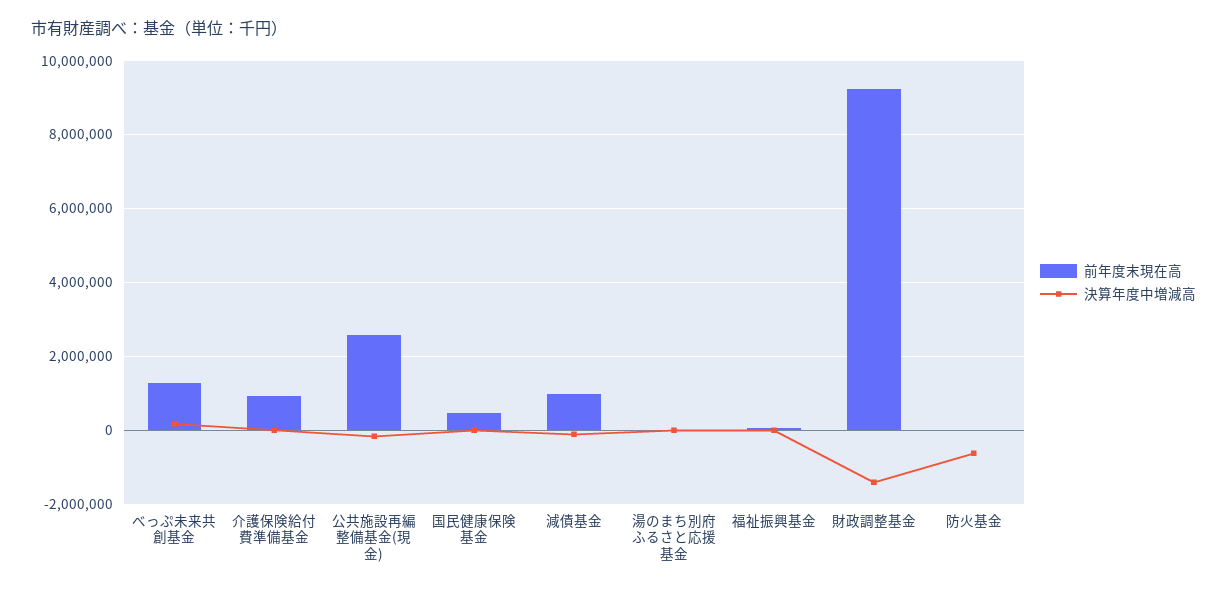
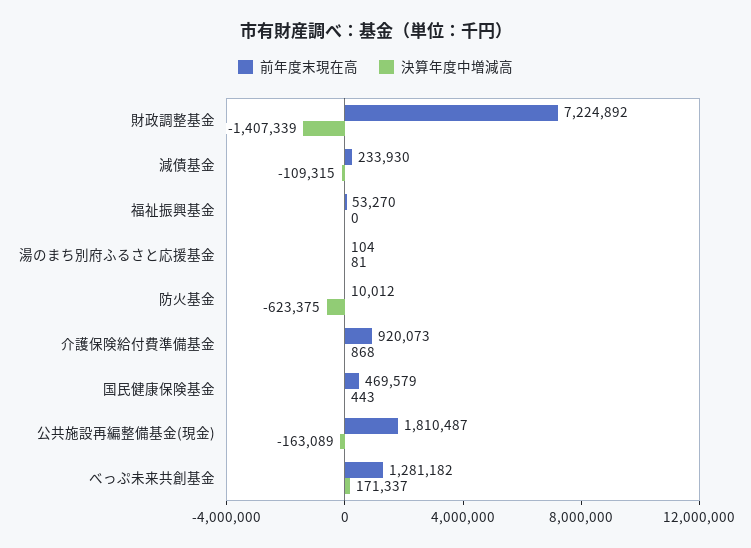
前年度末現在高, 公共施設再編整備基金(現金): 2600000 -> 1810487
前年度末現在高, 減債基金: 1000000 -> 233930
前年度末現在高, 財政調整基金: 9200000 -> 7224892

